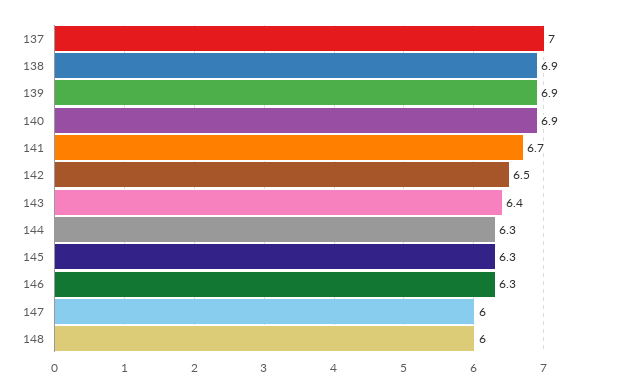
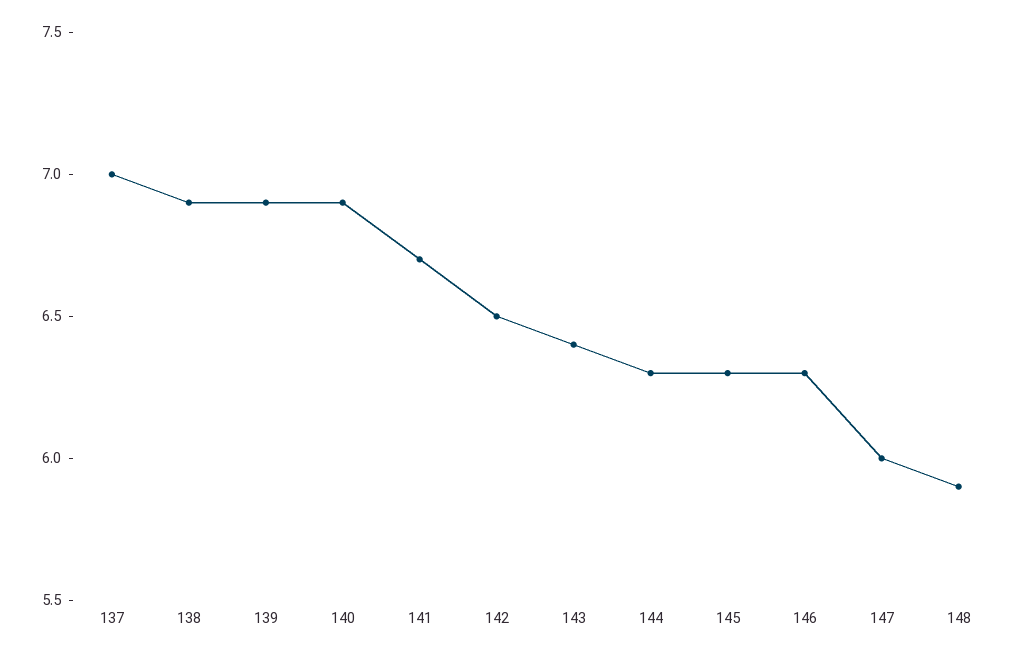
148: 6 -> 5.9

